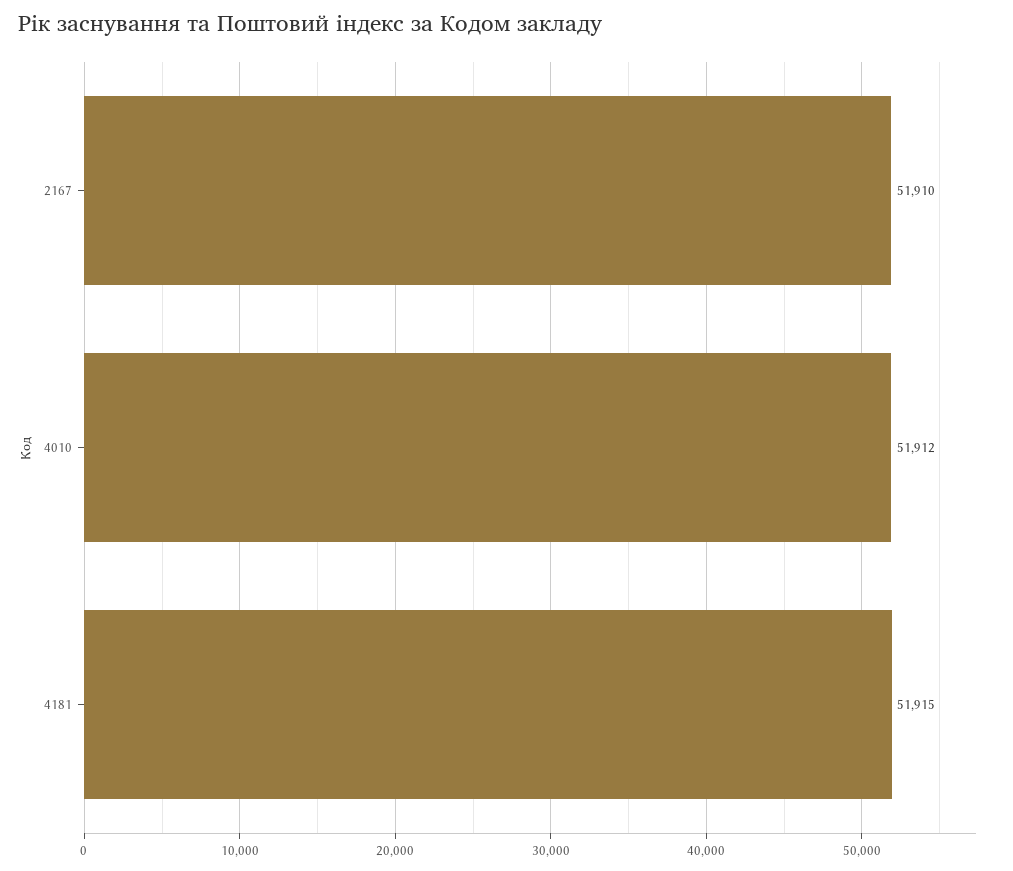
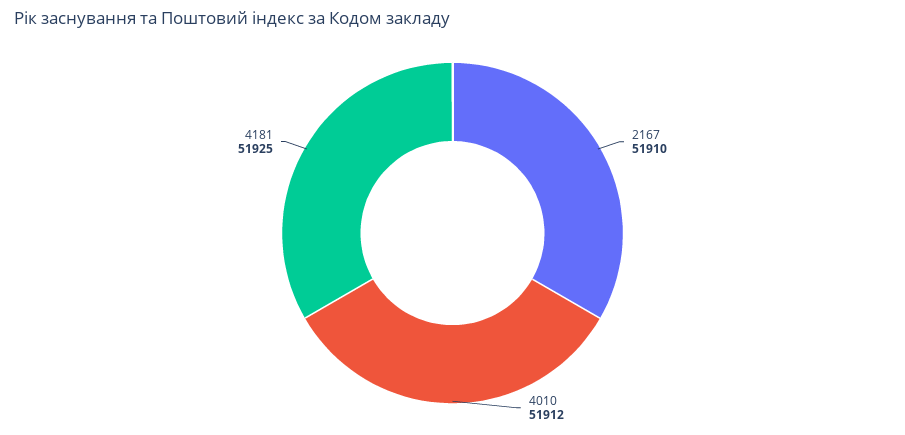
4181: 51915 -> 51925

